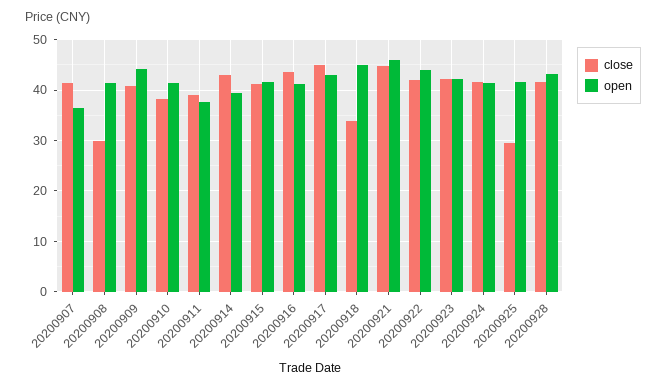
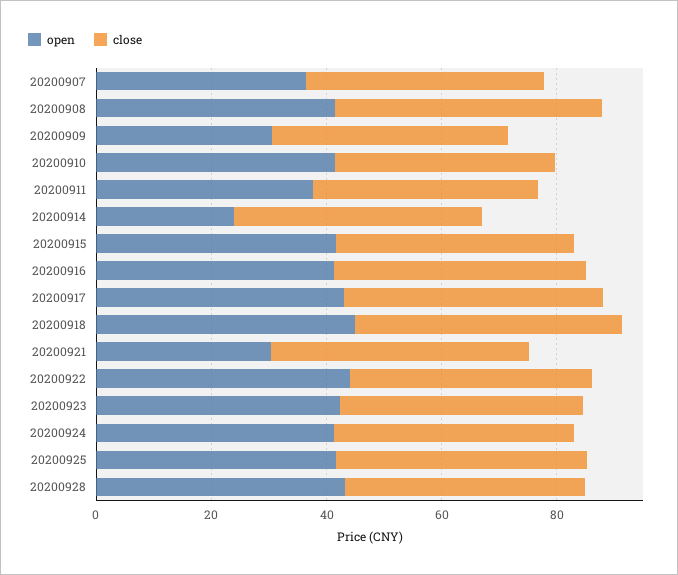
close, 20200908: 30 -> 45
open, 20200909: 44 -> 30
open, 20200914: 40 -> 25
close, 20200918: 34 -> 45
open, 20200921: 46 -> 30
close, 20200925: 30 -> 45

